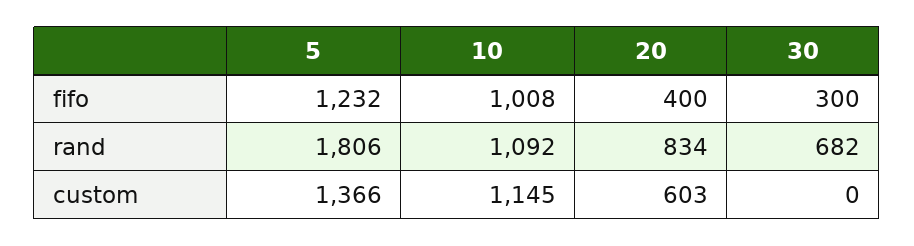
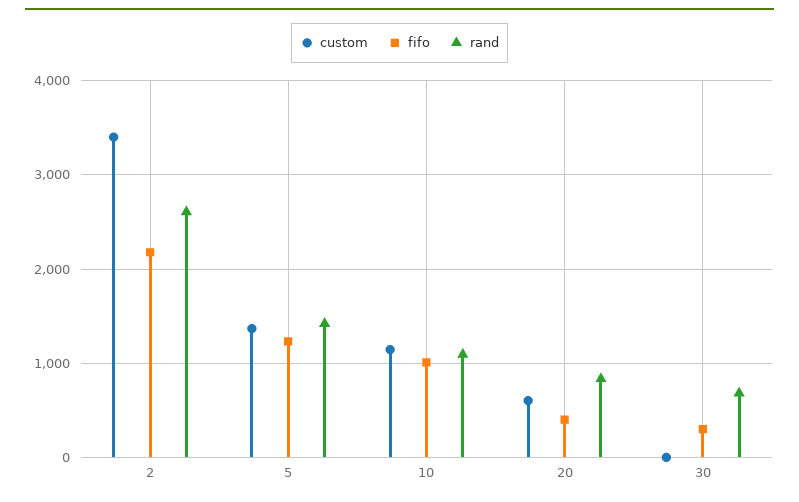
rand, 5: 1806 -> 1400
custom, 2: none -> 3400
fifo, 2: none -> 2200
rand, 2: none -> 2600

